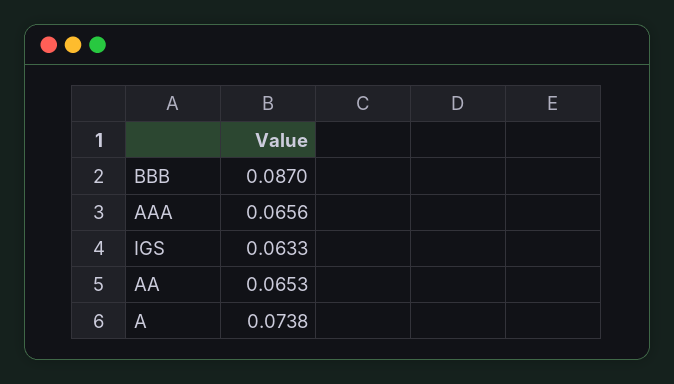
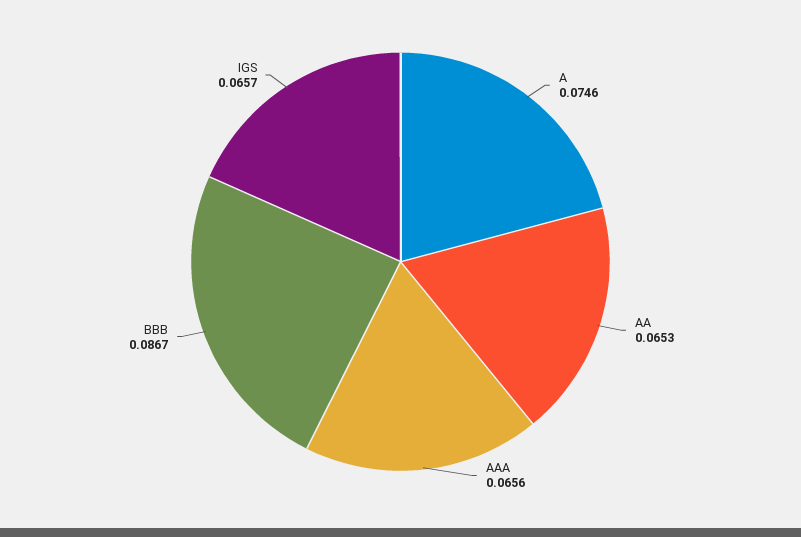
BBB: 0.087 -> 0.0867
IGS: 0.0633 -> 0.0657
A: 0.0738 -> 0.0746

